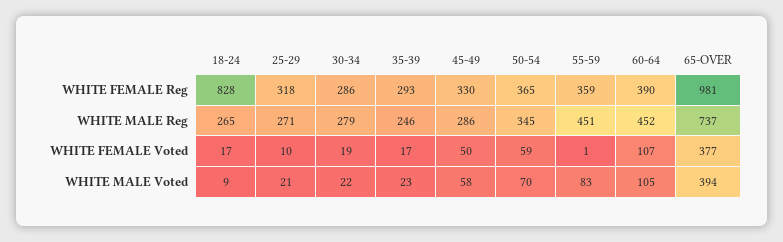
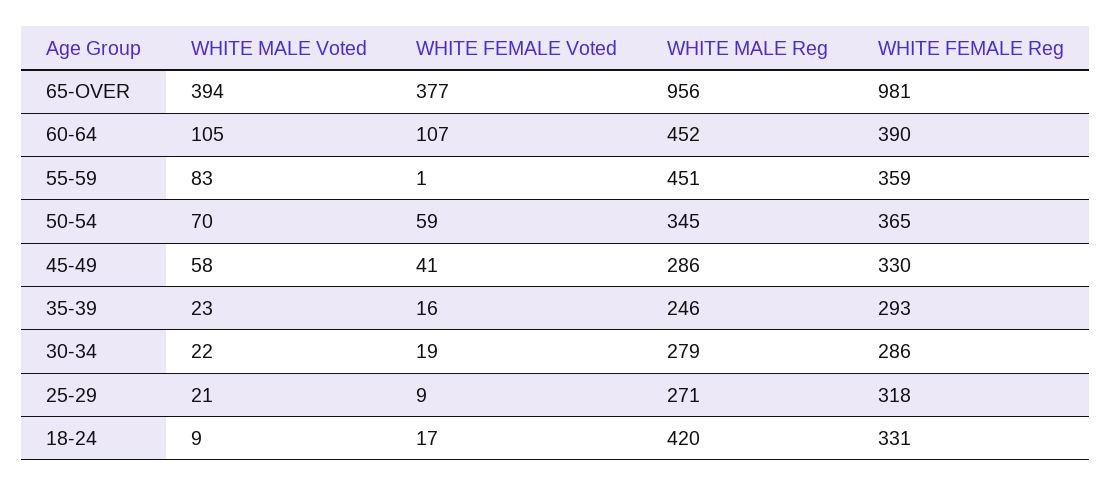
18-24, WHITE FEMALE Reg: 828 -> 331
18-24, WHITE MALE Reg: 265 -> 420
65-OVER, WHITE MALE Reg: 737 -> 956
25-29, WHITE FEMALE Voted: 10 -> 9
35-39, WHITE FEMALE Voted: 17 -> 16
45-49, WHITE FEMALE Voted: 50 -> 41

